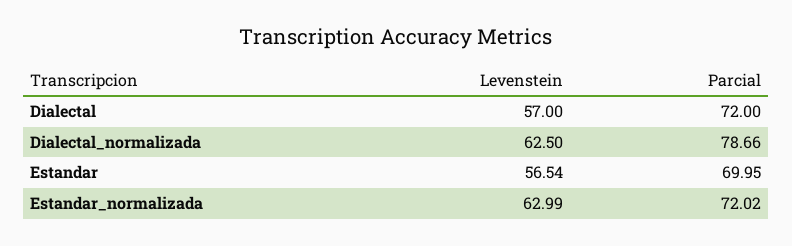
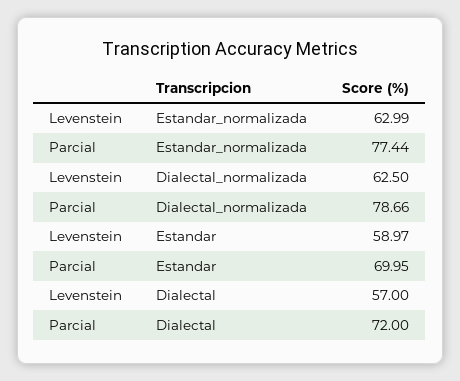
Levenstein, Estandar: 56.54 -> 58.97
Parcial, Estandar_normalizada: 72.02 -> 77.44

